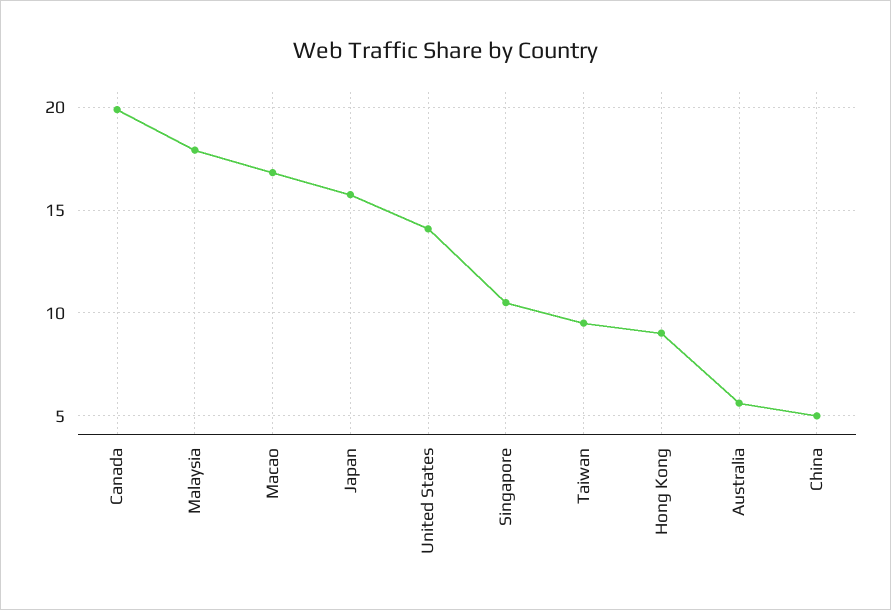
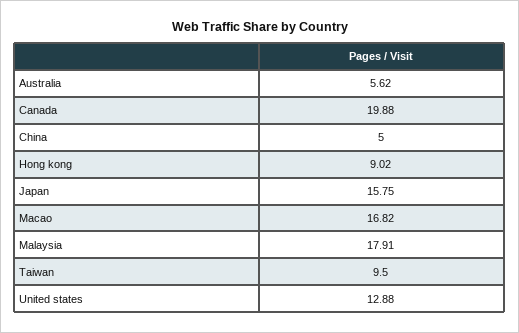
United States: 14 -> 12.88
Singapore: 10.5 -> none

